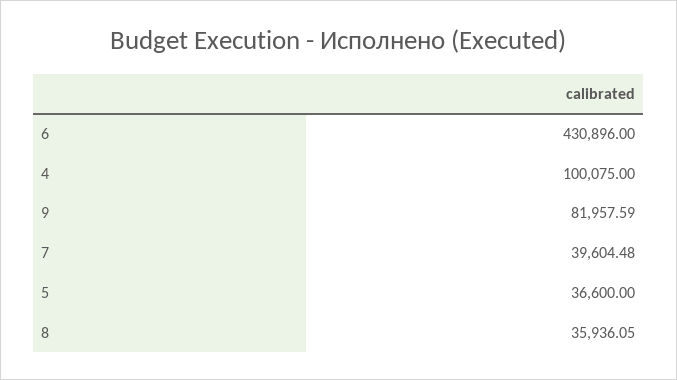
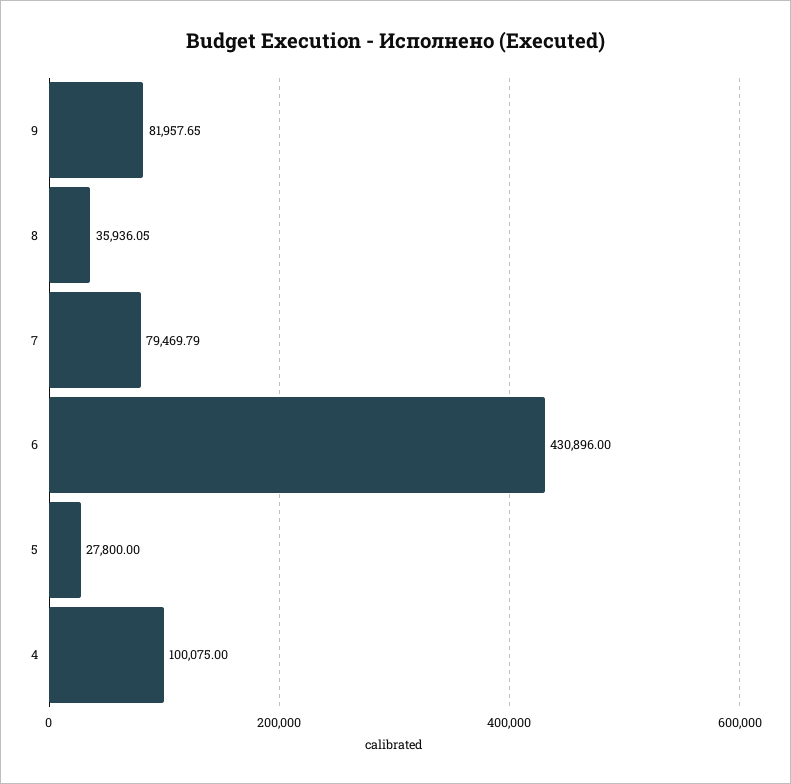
9: 81957.59 -> 81957.65
7: 39604.48 -> 79469.79
5: 36600 -> 27800

